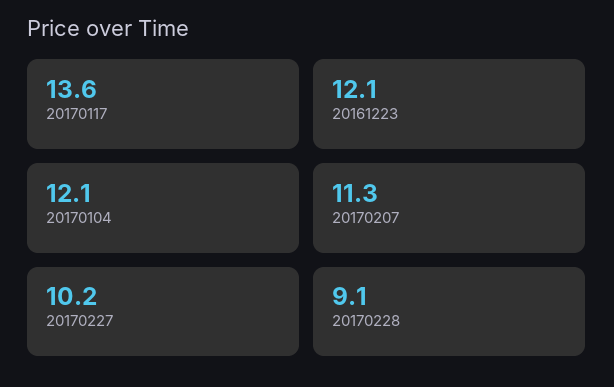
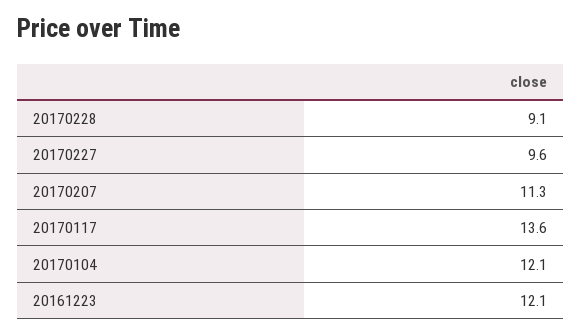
20170227: 10.2 -> 9.6

